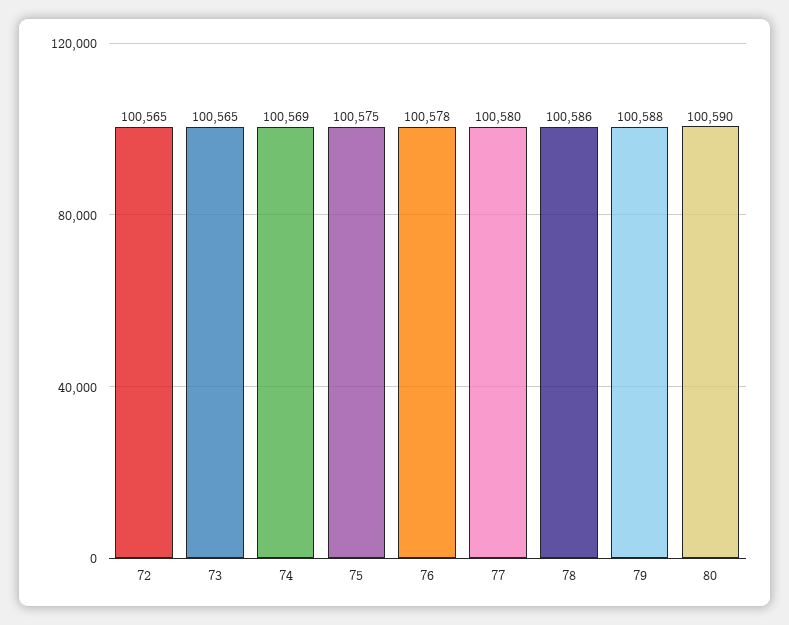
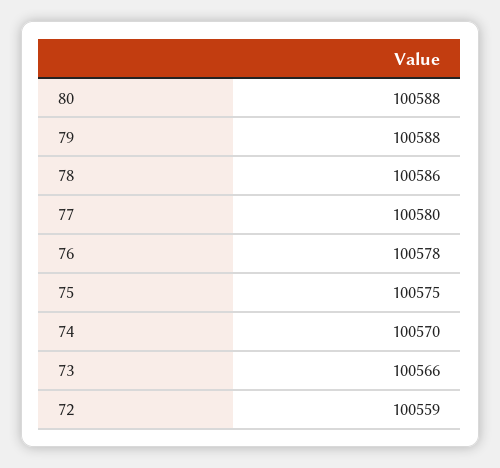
72: 100565 -> 100559
73: 100565 -> 100566
74: 100569 -> 100570
80: 100590 -> 100588

